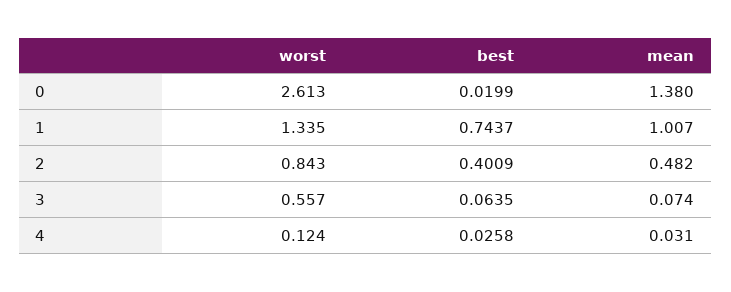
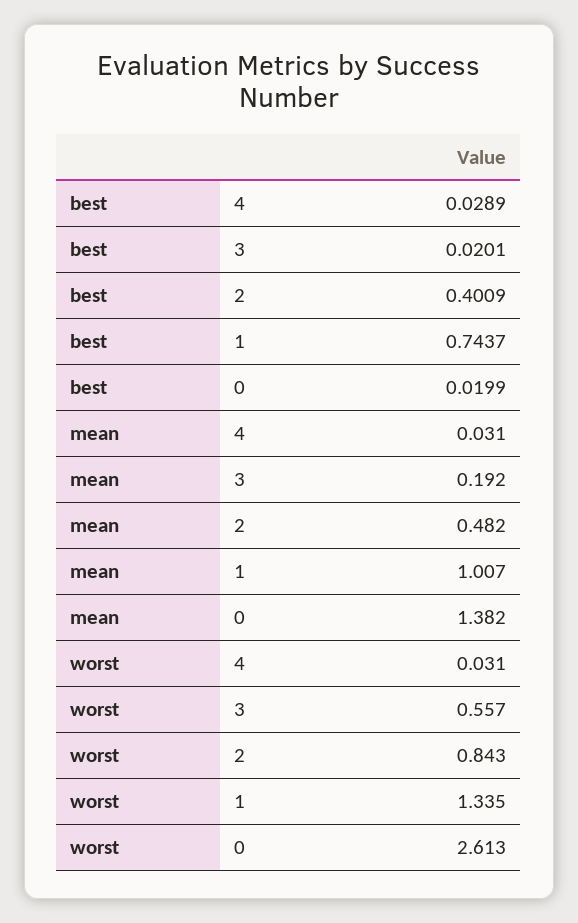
mean, 0: 1.38 -> 1.382
best, 3: 0.0635 -> 0.0201
mean, 3: 0.074 -> 0.192
worst, 4: 0.124 -> 0.031
best, 4: 0.0258 -> 0.0289

